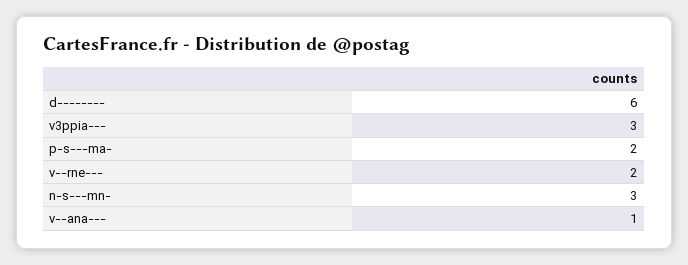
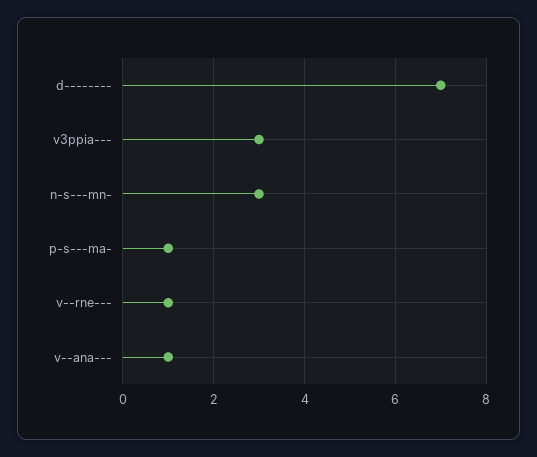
d--------: 6 -> 7
p-s---ma-: 2 -> 1
v--rne---: 2 -> 1

